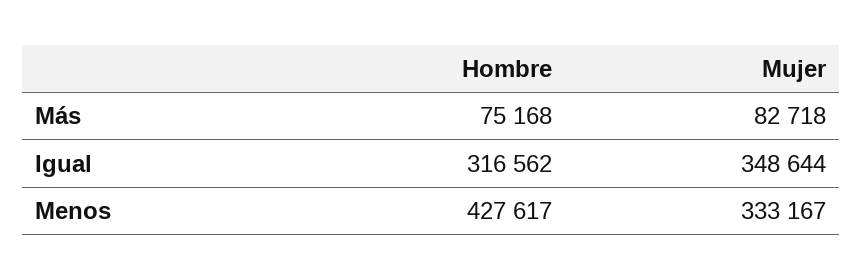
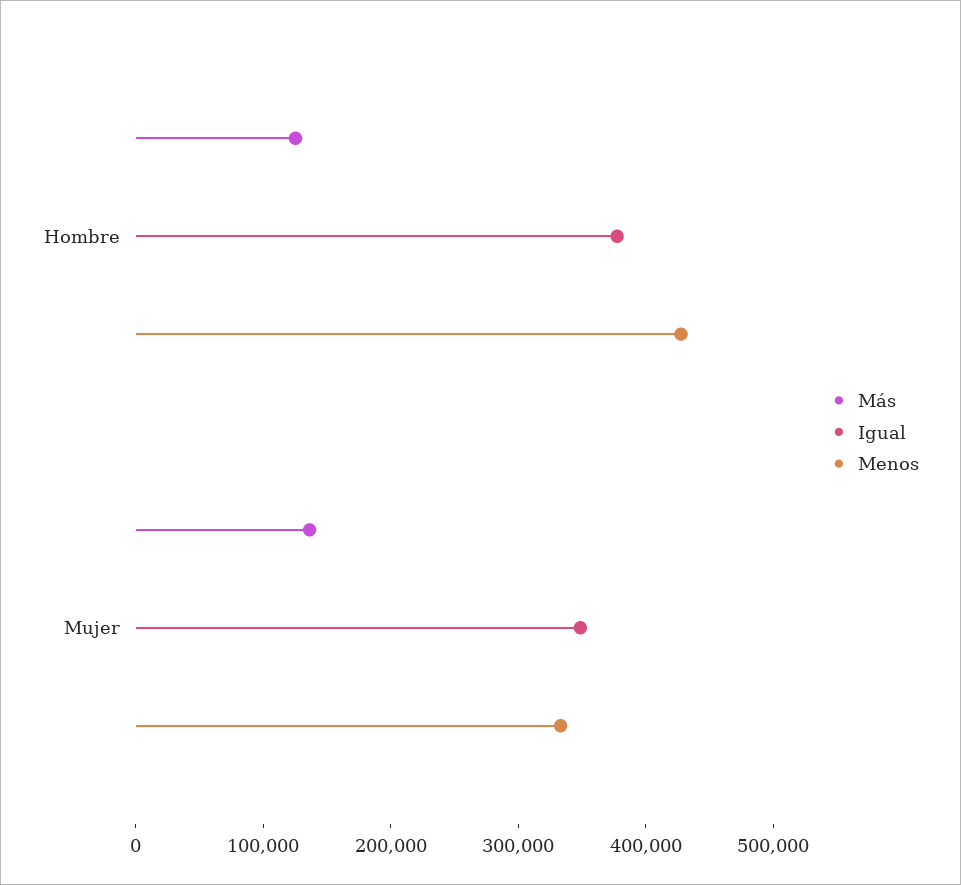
Más, Hombre: 75168 -> 120000
Más, Mujer: 82718 -> 140000
Igual, Hombre: 316562 -> 380000

